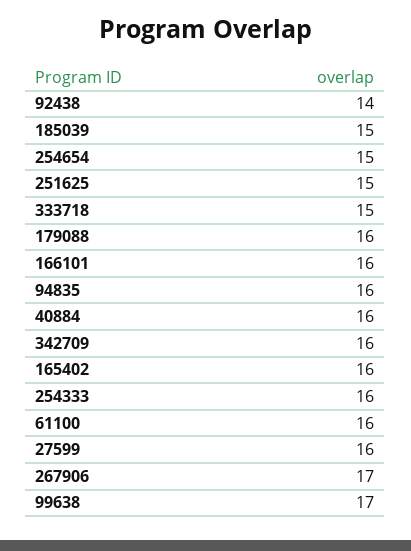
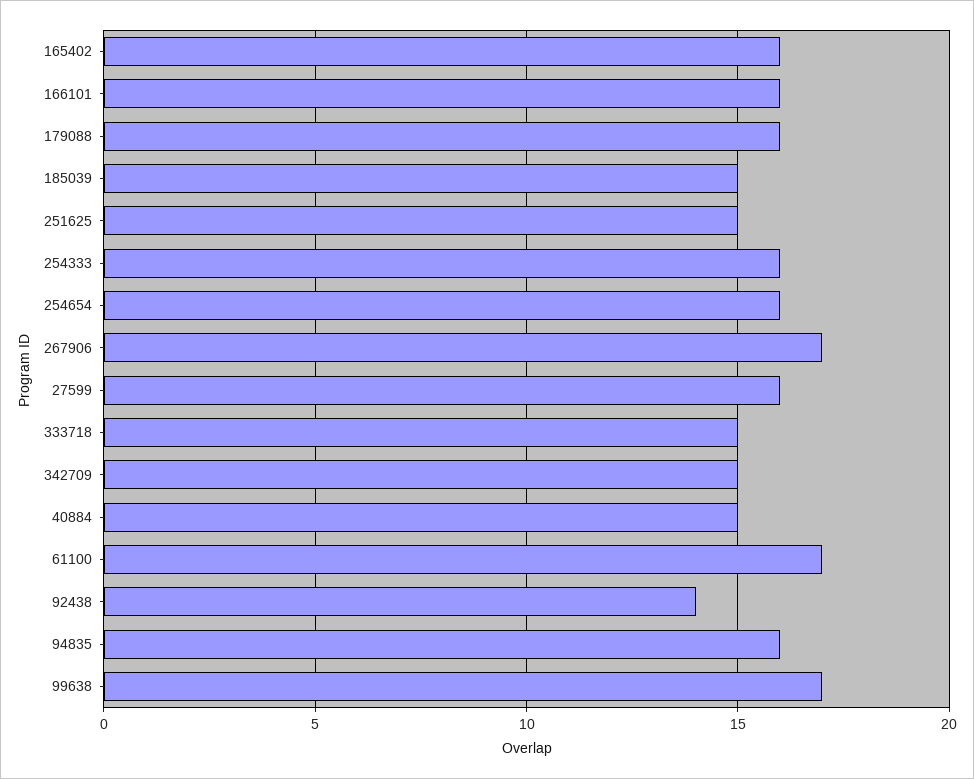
254654: 15 -> 16
40884: 16 -> 15
342709: 16 -> 15
61100: 16 -> 17

